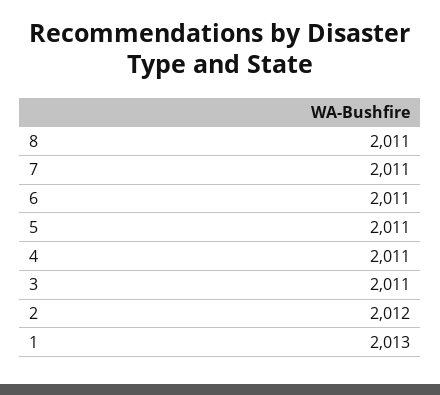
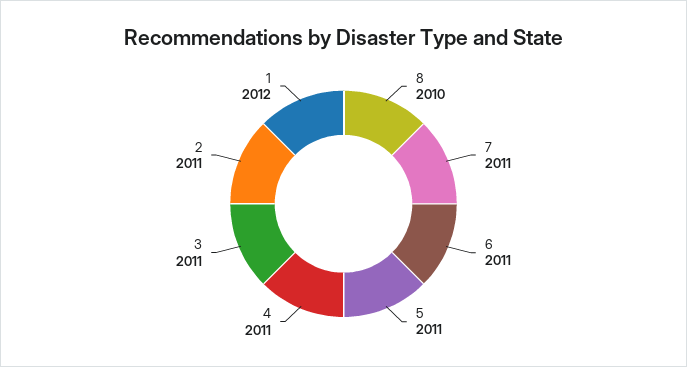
8: 2011 -> 2010
2: 2012 -> 2011
1: 2013 -> 2012

